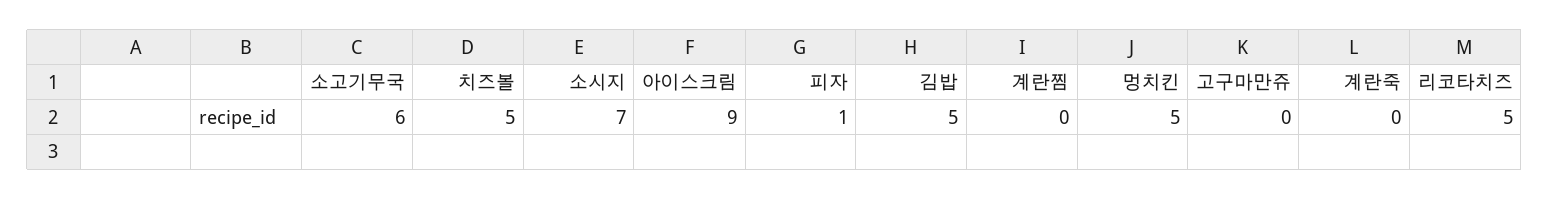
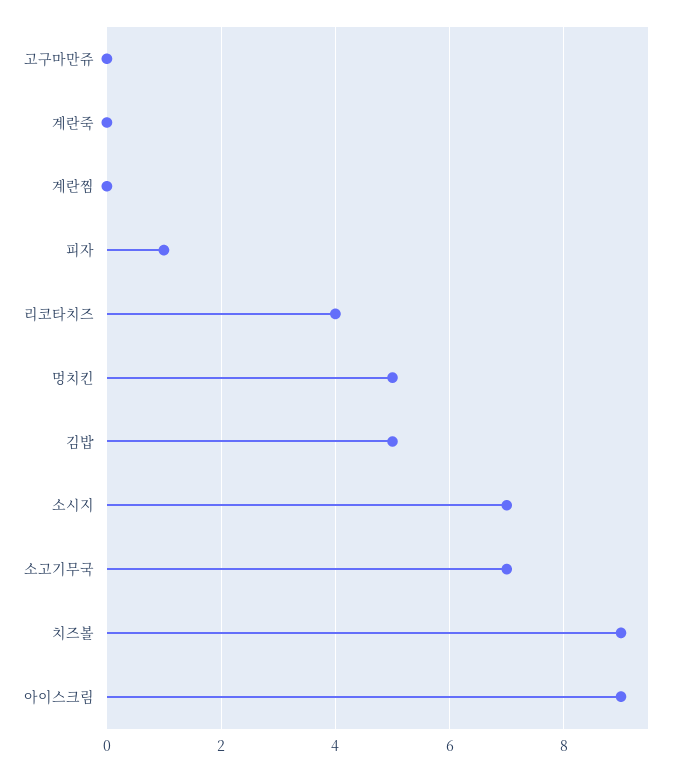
소고기무국: 6 -> 7
치즈볼: 5 -> 9
리코타치즈: 5 -> 4

